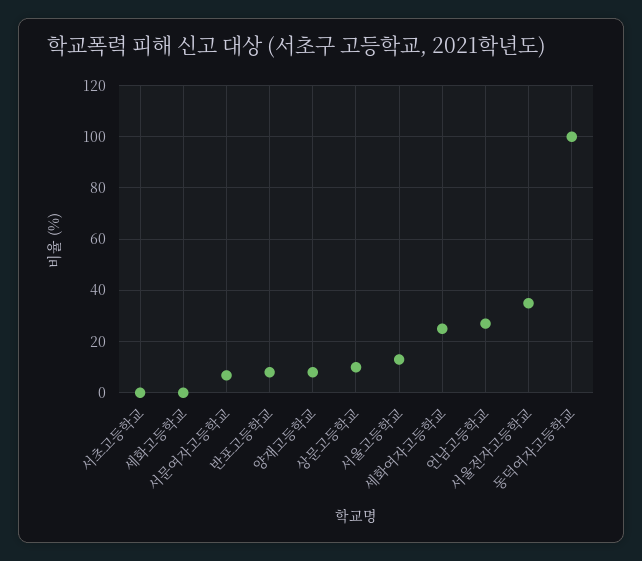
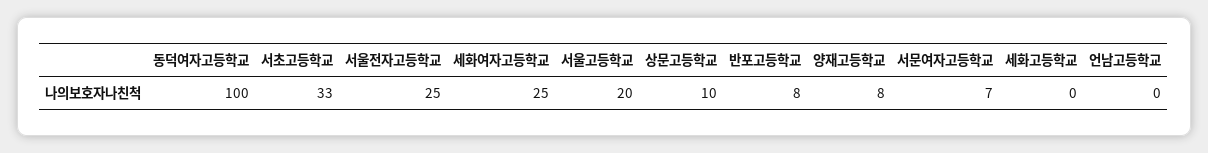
서초고등학교: 0 -> 33
서울고등학교: 12.5 -> 20
언남고등학교: 27.5 -> 0
서울전자고등학교: 35 -> 25

